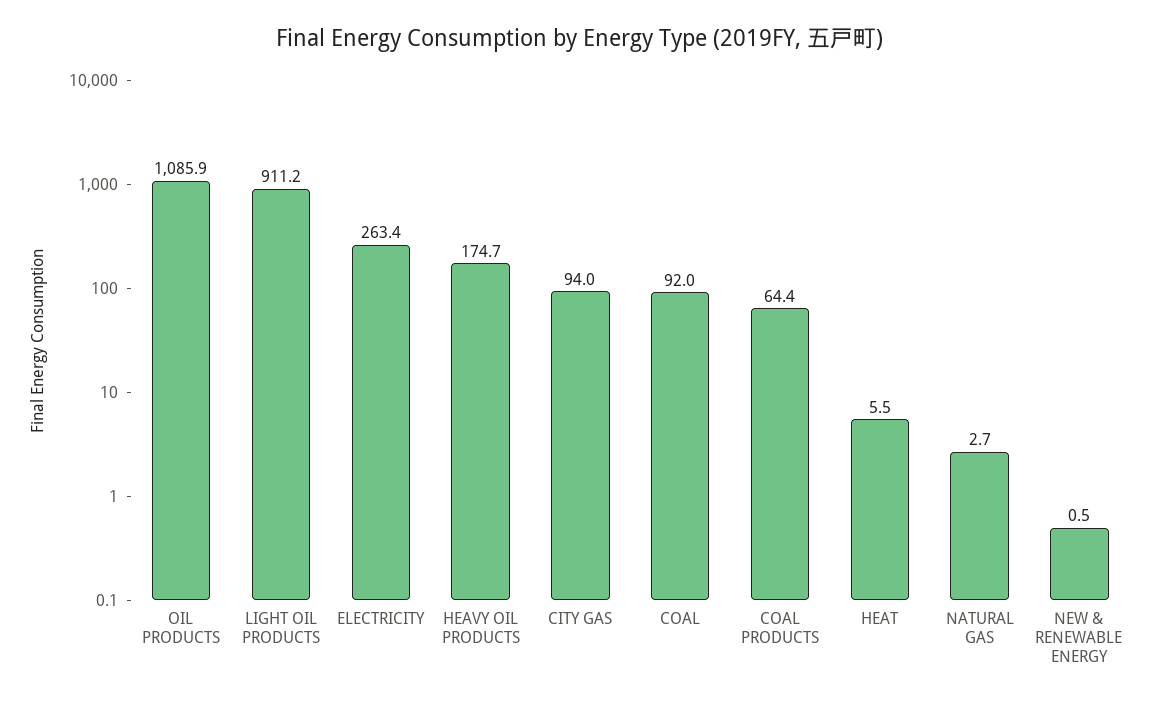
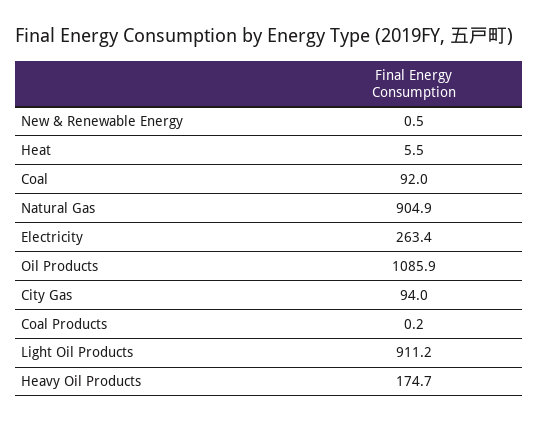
COAL PRODUCTS: 64.4 -> 0.2
NATURAL GAS: 2.7 -> 904.9

